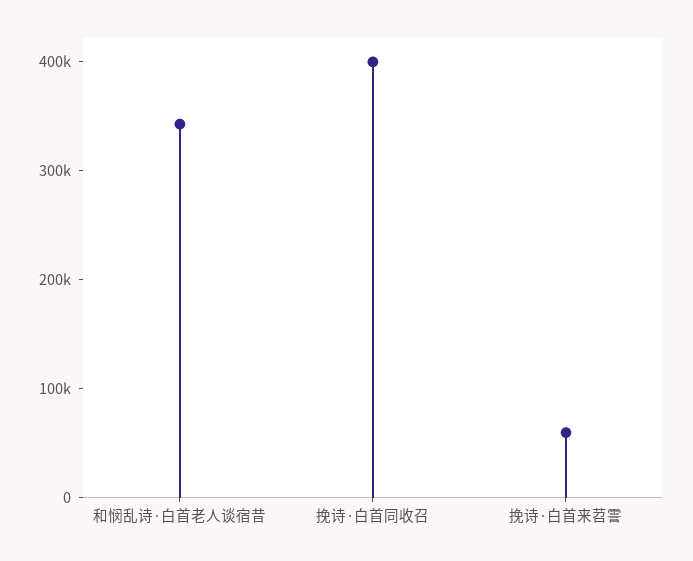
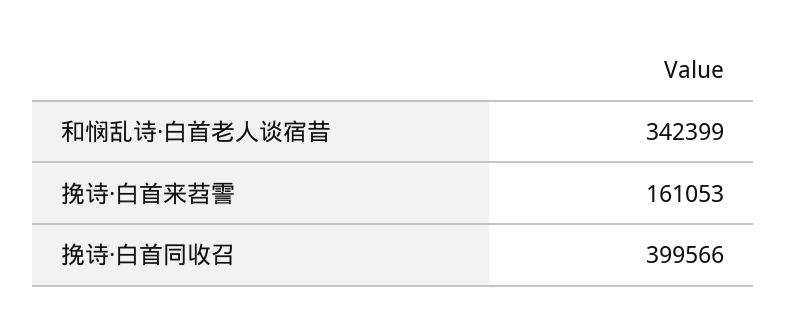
挽诗·白首来苕霅: 60000 -> 161053

